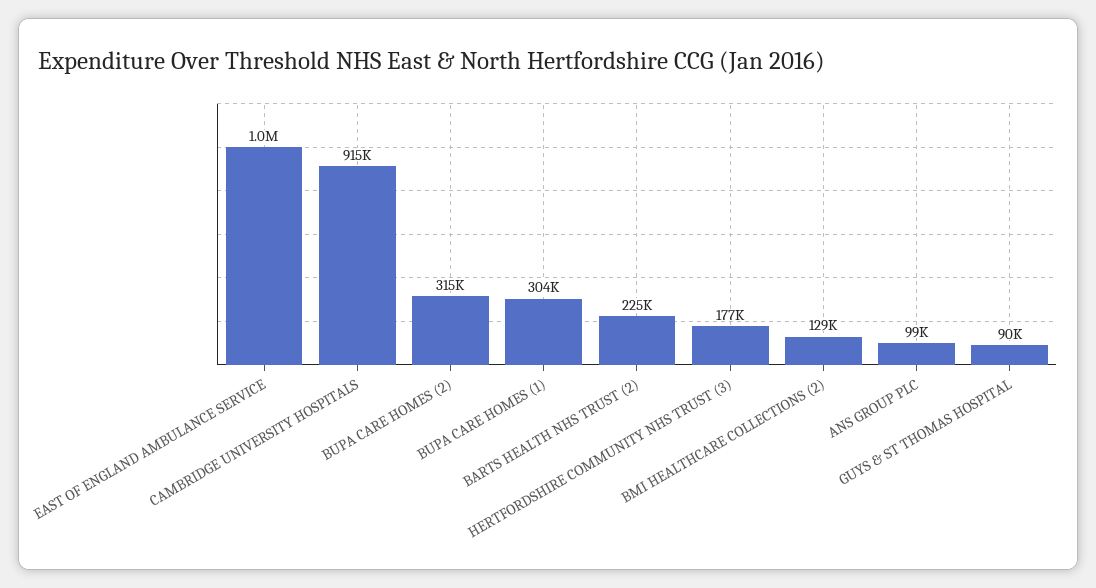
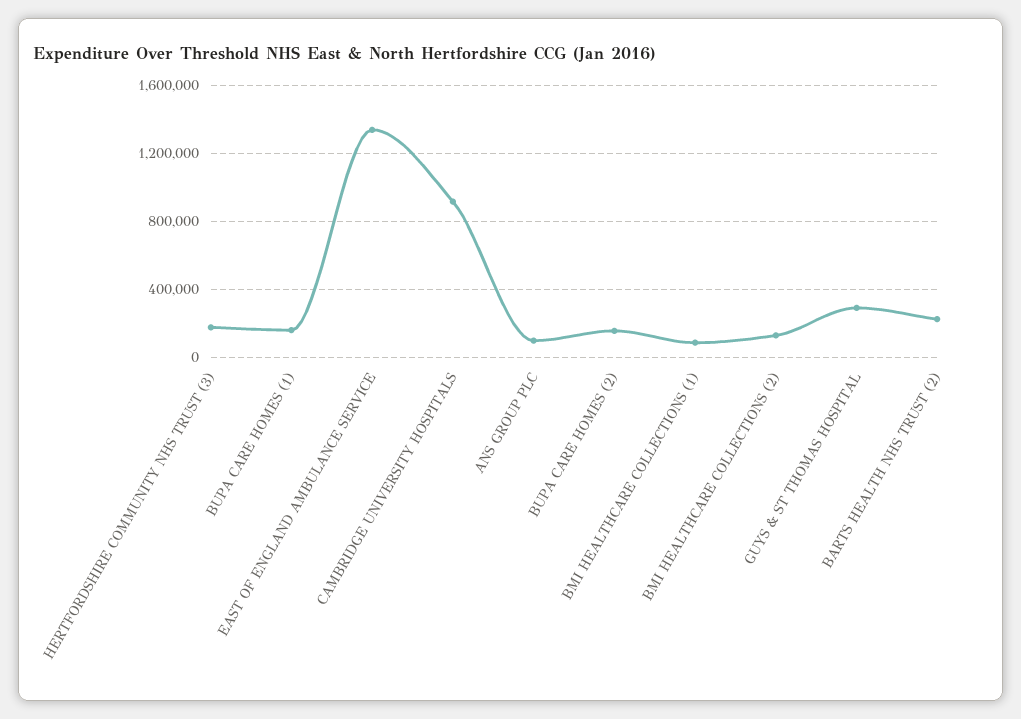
EAST OF ENGLAND AMBULANCE SERVICE: 1000000 -> 1350000
BUPA CARE HOMES (2): 315000 -> 150000
BUPA CARE HOMES (1): 304000 -> 150000
GUYS & ST THOMAS HOSPITAL: 90000 -> 300000
BMI HEALTHCARE COLLECTIONS (1): none -> 100000

